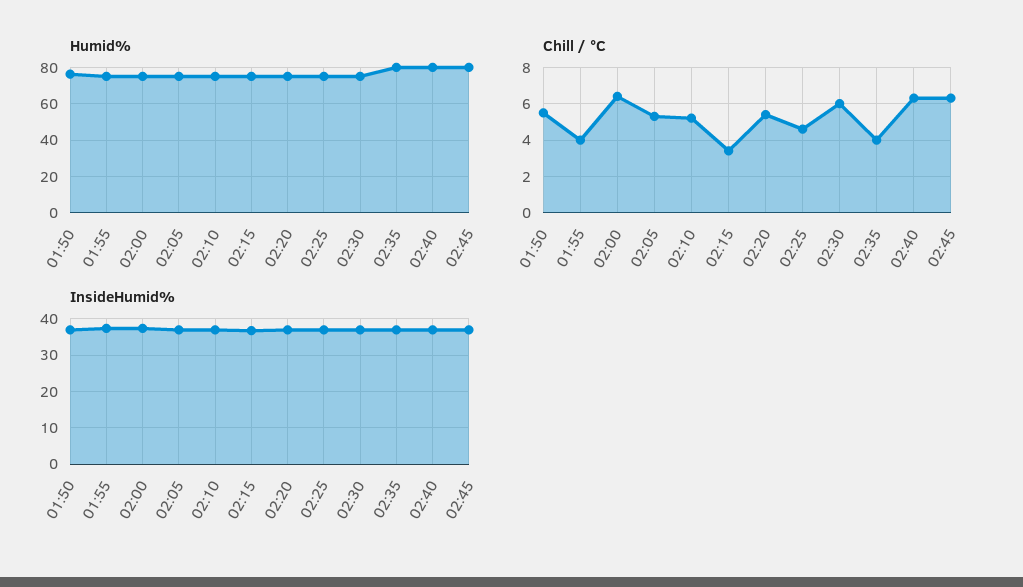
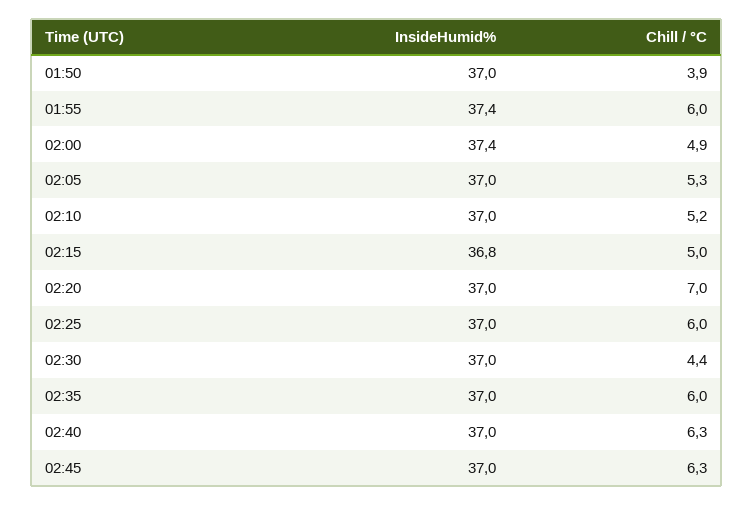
Humid%, 01:50: 75 -> none
Humid%, 01:55: 75 -> none
Humid%, 02:00: 75 -> none
Humid%, 02:05: 75 -> none
Humid%, 02:10: 75 -> none
Humid%, 02:15: 75 -> none
Humid%, 02:20: 75 -> none
Humid%, 02:25: 75 -> none
Humid%, 02:30: 75 -> none
Humid%, 02:35: 80 -> none
Humid%, 02:40: 80 -> none
Humid%, 02:45: 80 -> none
Chill / °C, 01:50: 5.5 -> 3.9
Chill / °C, 01:55: 4 -> 6
Chill / °C, 02:00: 6.5 -> 4.9
Chill / °C, 02:15: 3.5 -> 5
Chill / °C, 02:20: 5.5 -> 7
Chill / °C, 02:25: 4.5 -> 6
Chill / °C, 02:30: 6 -> 4.4
Chill / °C, 02:35: 4 -> 6

